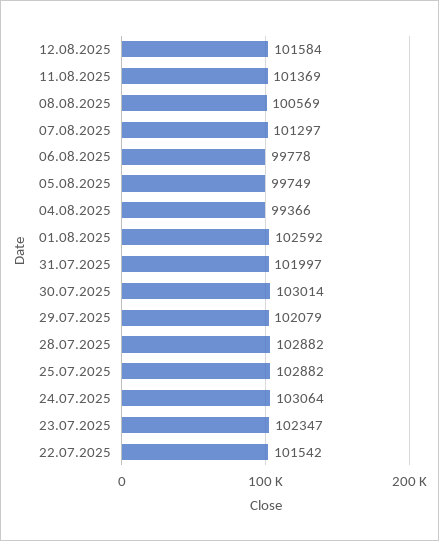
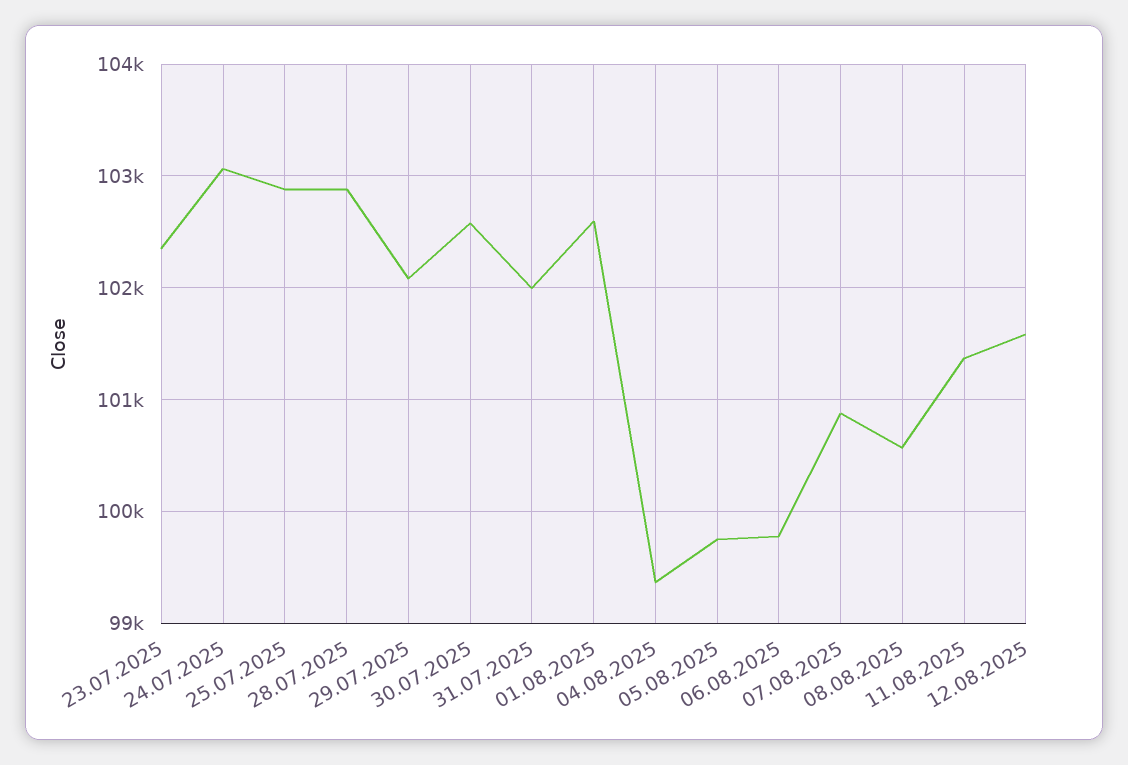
07.08.2025: 101297 -> 100900
30.07.2025: 103014 -> 102600
22.07.2025: 101542 -> none

